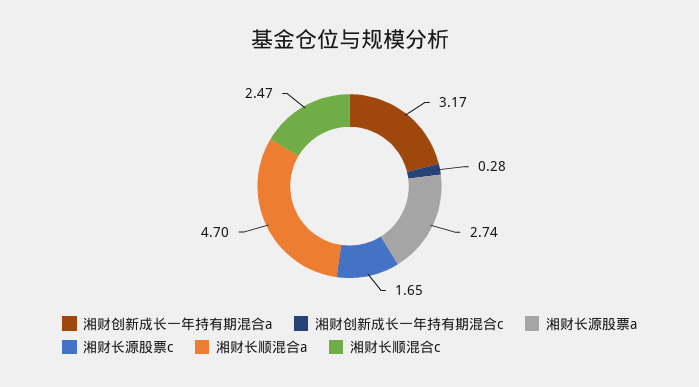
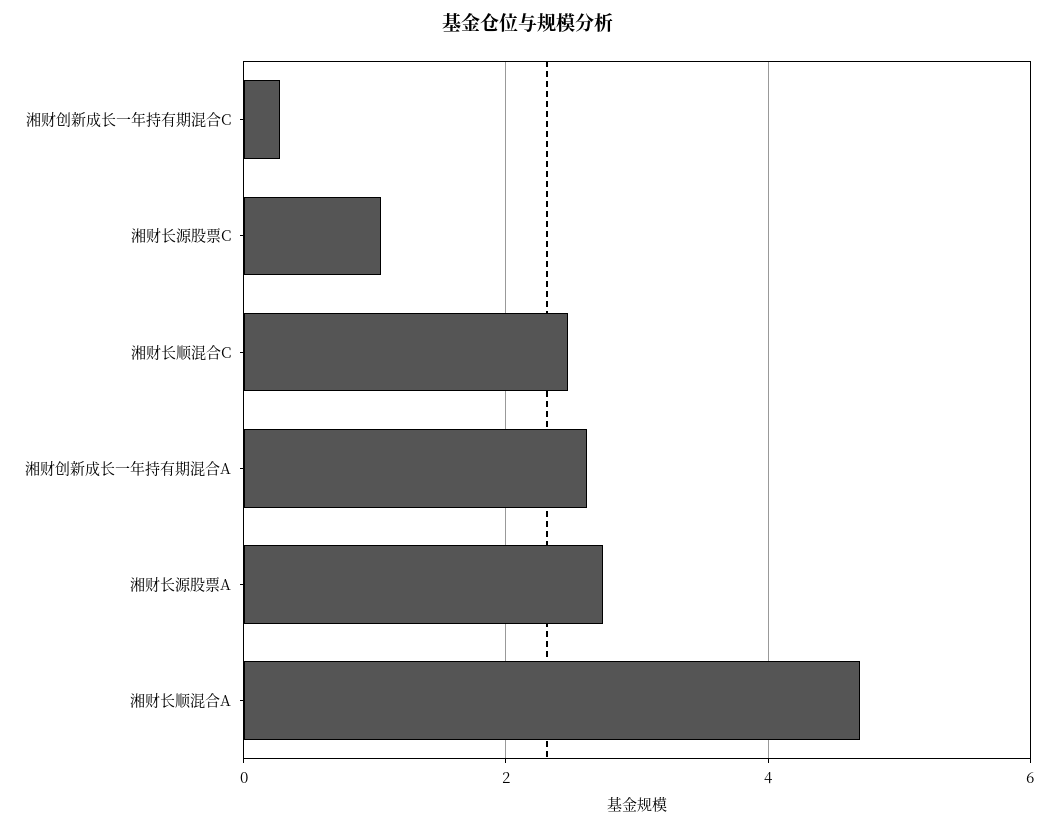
湘财创新成长一年持有期混合a: 3.17 -> 2.6
湘财长源股票c: 1.65 -> 1

